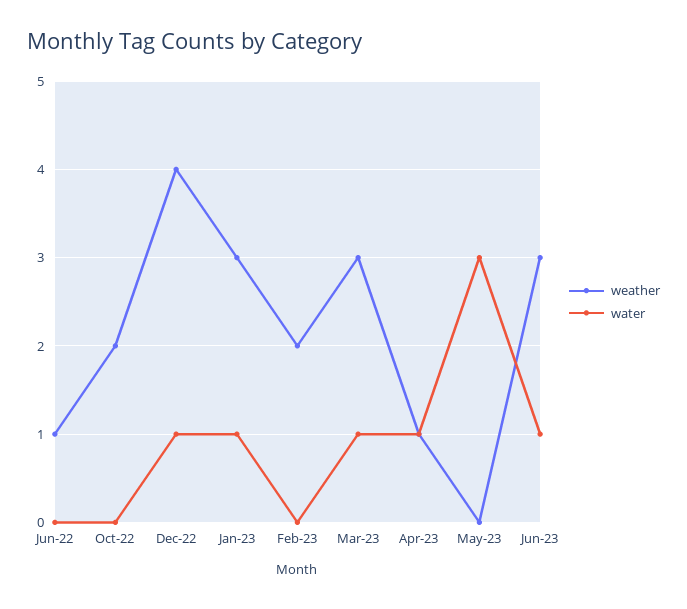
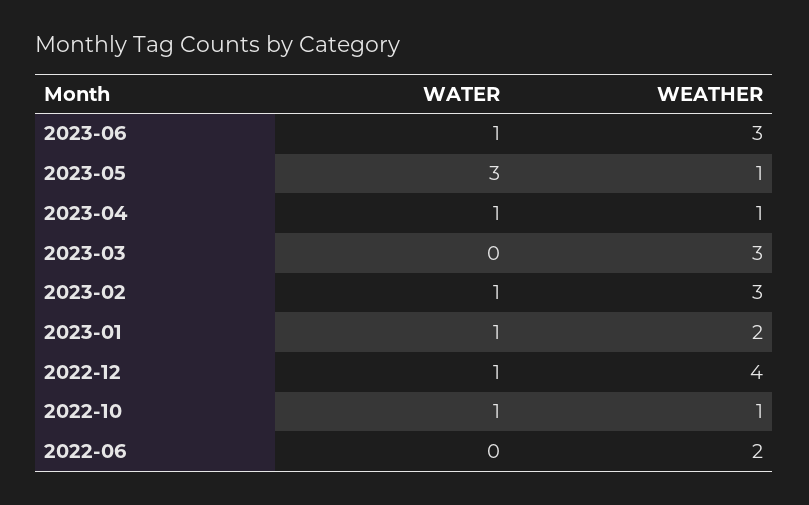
weather, Jun-22: 1 -> 2
weather, Oct-22: 2 -> 1
water, Oct-22: 0 -> 1
weather, Jan-23: 3 -> 2
weather, Feb-23: 2 -> 3
water, Feb-23: 0 -> 1
water, Mar-23: 1 -> 0
weather, May-23: 0 -> 1

